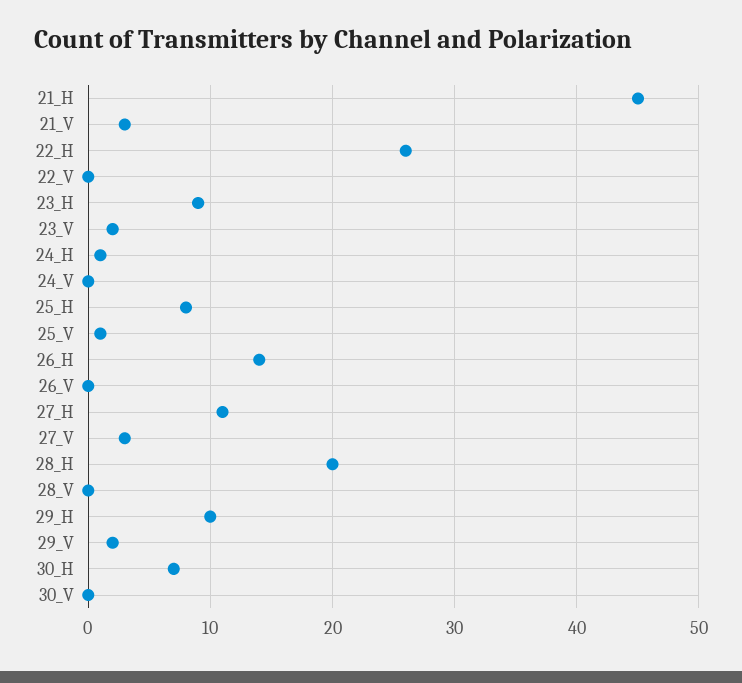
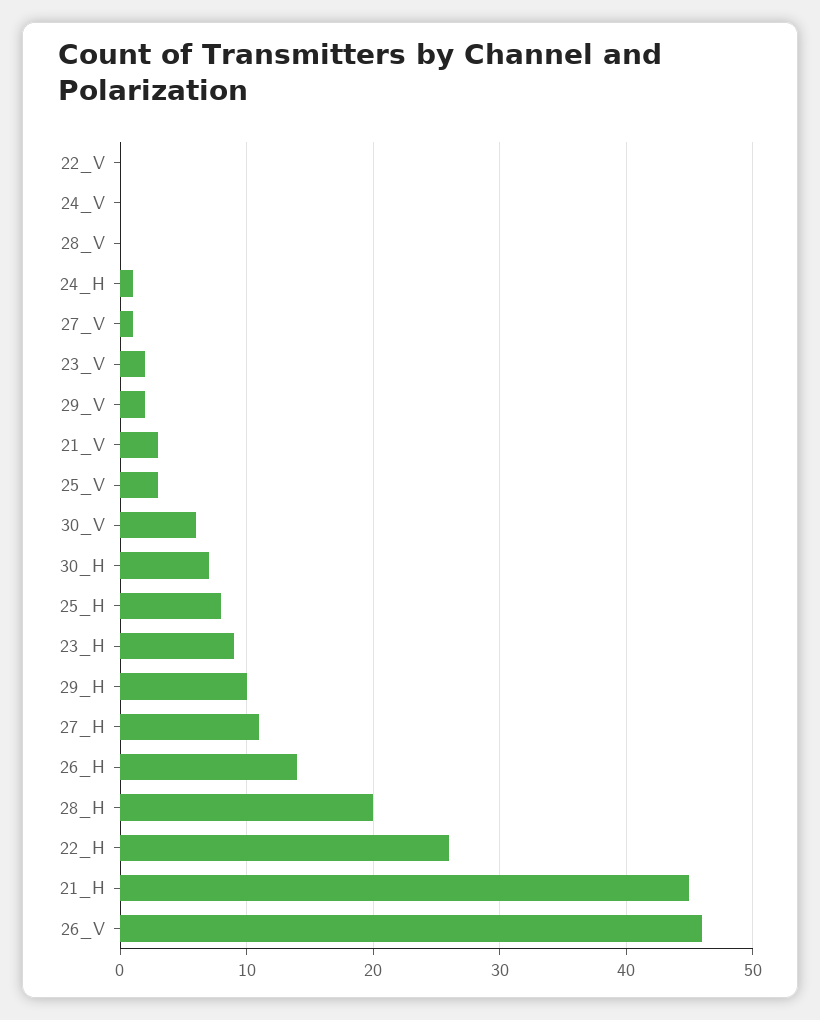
25_V: 1 -> 3
26_V: 0 -> 46
27_V: 3 -> 1
30_V: 0 -> 6

